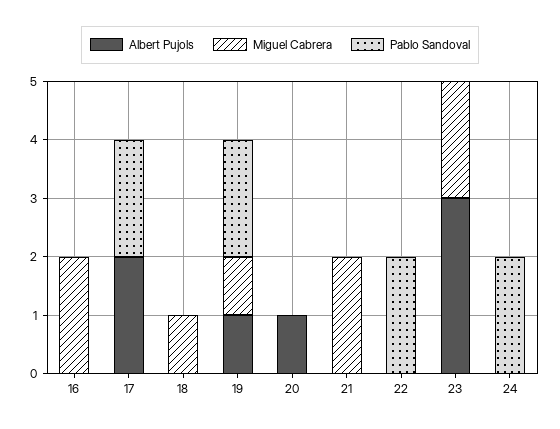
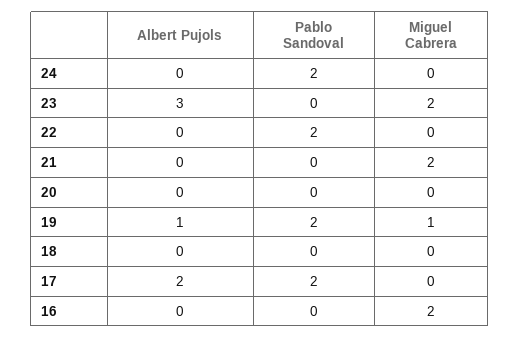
Miguel Cabrera, 18: 1 -> 0
Albert Pujols, 20: 1 -> 0

